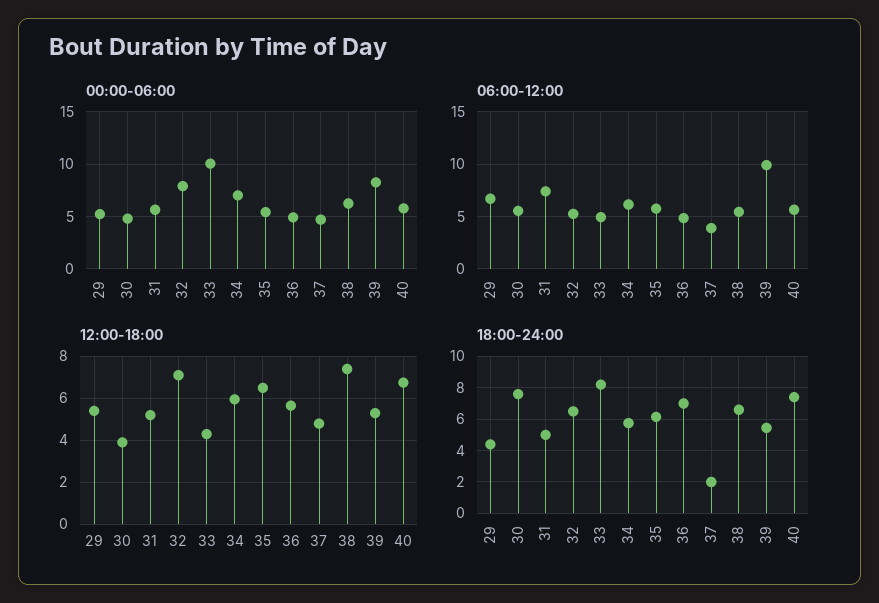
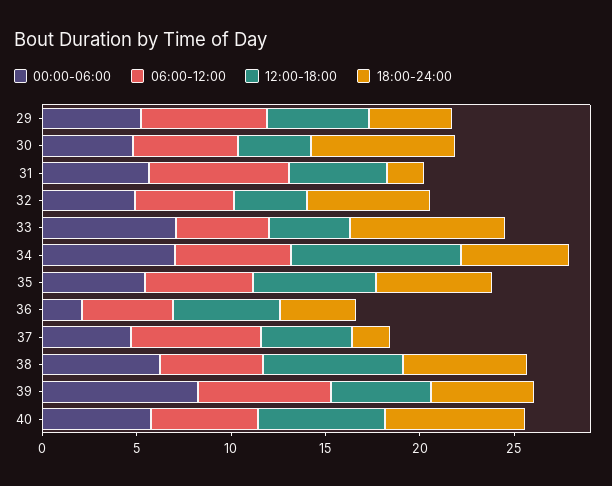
00:00-06:00, 32: 8 -> 5
00:00-06:00, 33: 10 -> 7
00:00-06:00, 36: 5 -> 2
06:00-12:00, 37: 4 -> 7
06:00-12:00, 39: 10 -> 7
12:00-18:00, 32: 7 -> 4
12:00-18:00, 34: 6 -> 9
18:00-24:00, 31: 5 -> 2
18:00-24:00, 36: 7 -> 4

